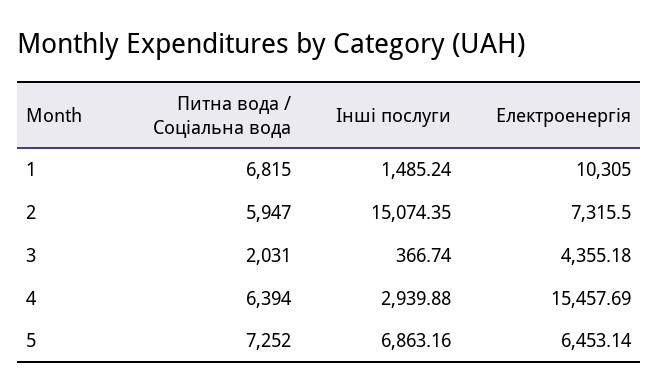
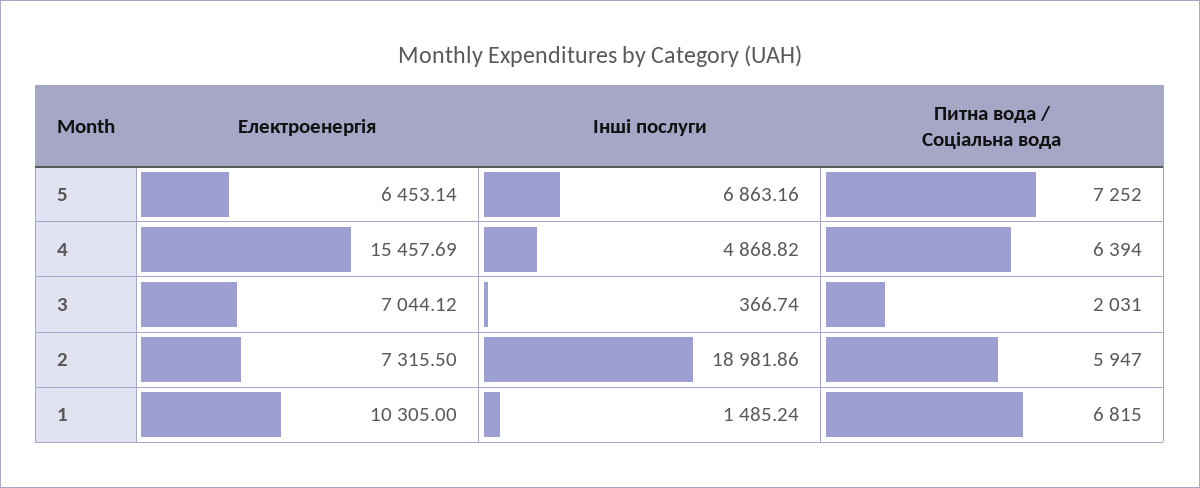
Інші послуги, 2: 15074.35 -> 18981.86
Електроенергія, 3: 4355.18 -> 7044.12
Інші послуги, 4: 2939.88 -> 4868.82

